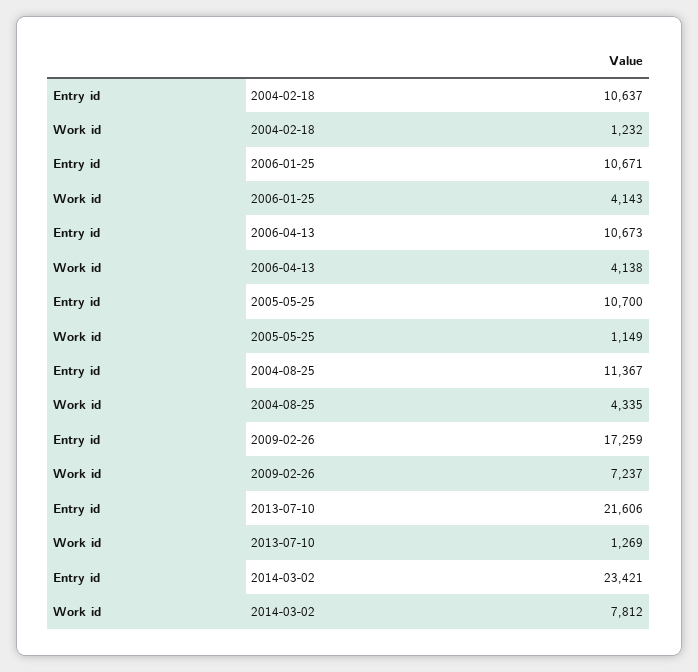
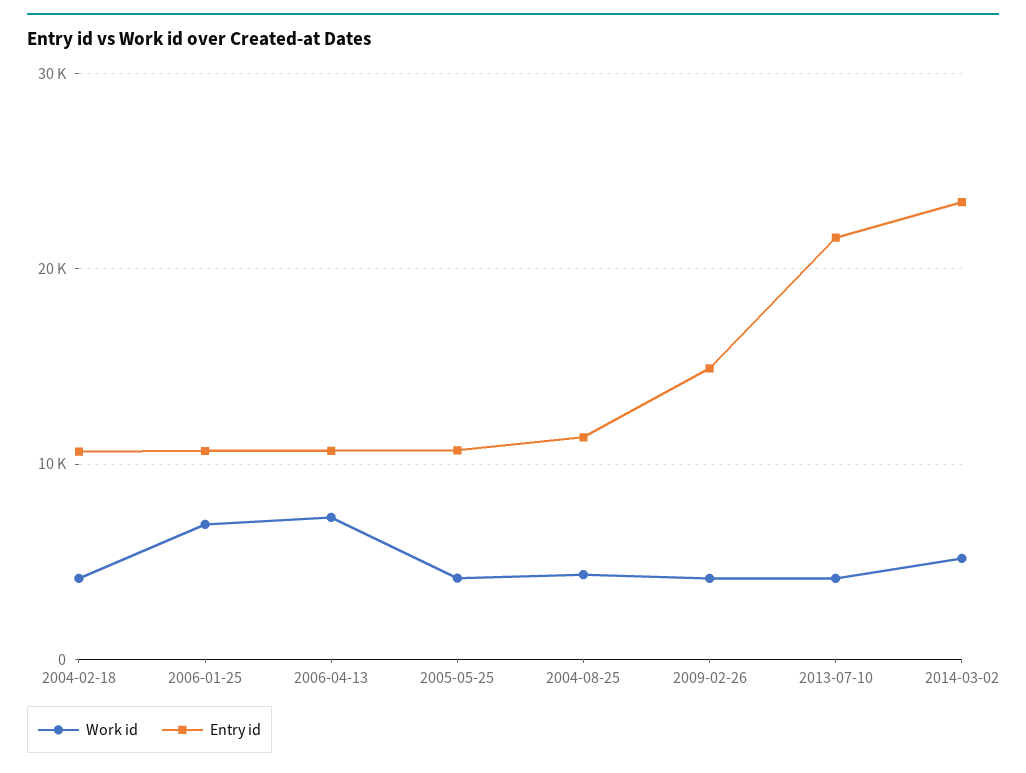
Work id, 2004-02-18: 1232 -> 4000
Work id, 2006-01-25: 4143 -> 7000
Work id, 2006-04-13: 4138 -> 7000
Work id, 2005-05-25: 1149 -> 4000
Entry id, 2009-02-26: 17259 -> 15000
Work id, 2009-02-26: 7237 -> 4000
Work id, 2013-07-10: 1269 -> 4000
Work id, 2014-03-02: 7812 -> 5000

